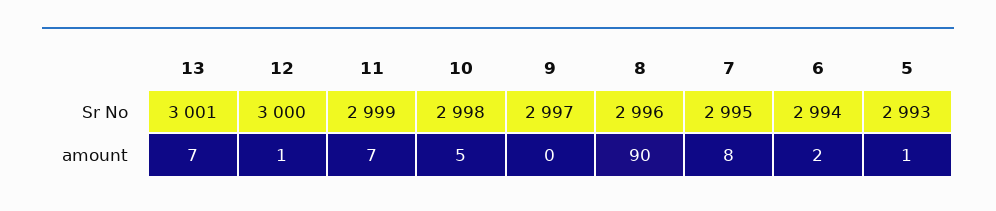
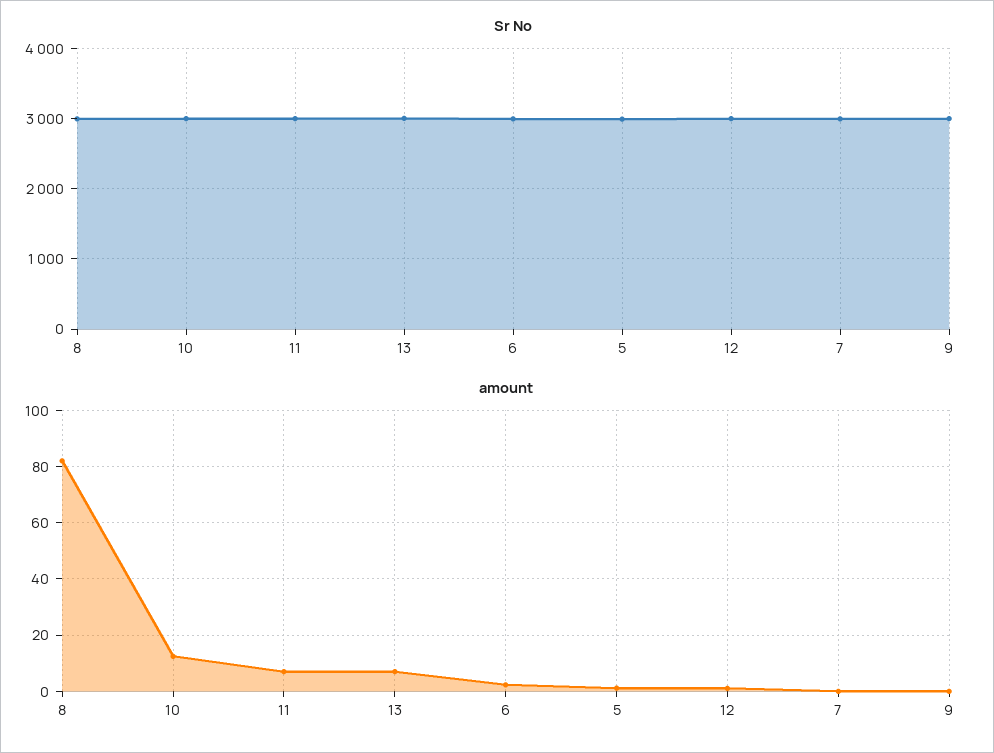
amount, 10: 5 -> 12.5
amount, 8: 90 -> 82.5
amount, 7: 8 -> 0

